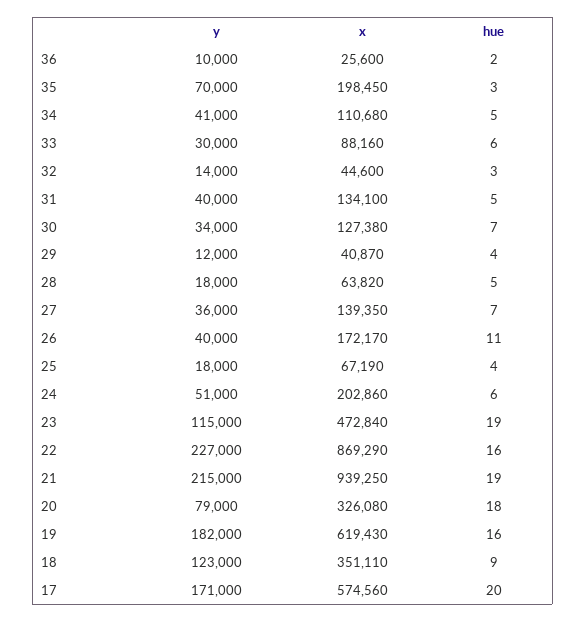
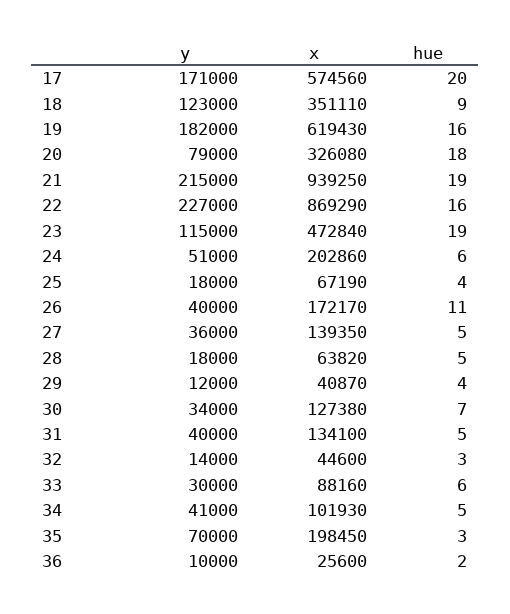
x, 34: 110680 -> 101930
hue, 27: 7 -> 5

